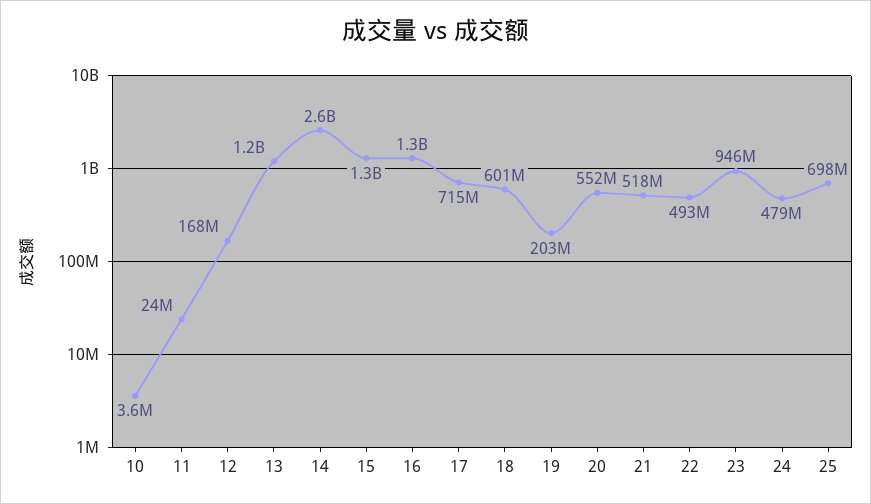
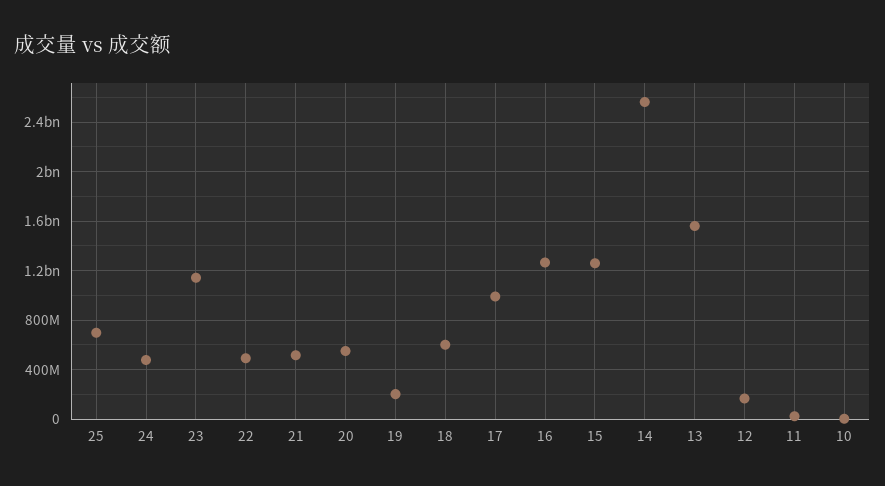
13: 1200000000 -> 1550000000
17: 715000000 -> 1000000000
23: 946000000 -> 1150000000

